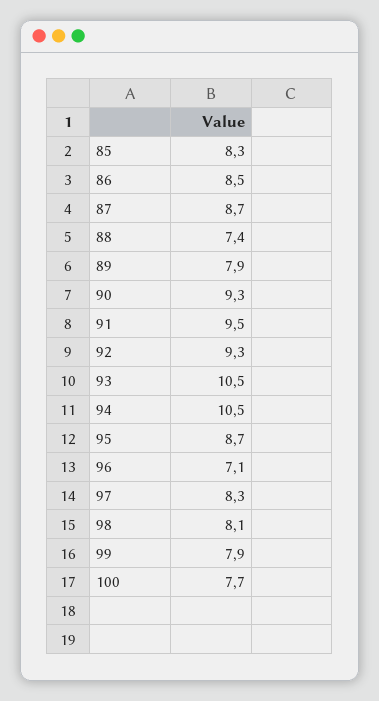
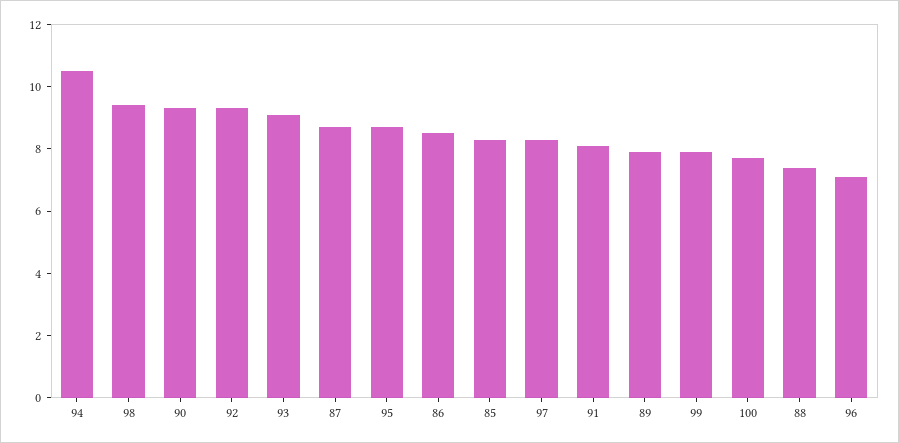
91: 9.5 -> 8
93: 10.5 -> 9
98: 8.1 -> 9.5

